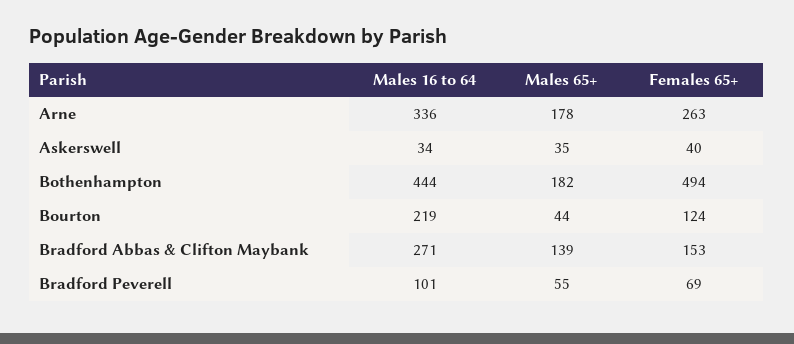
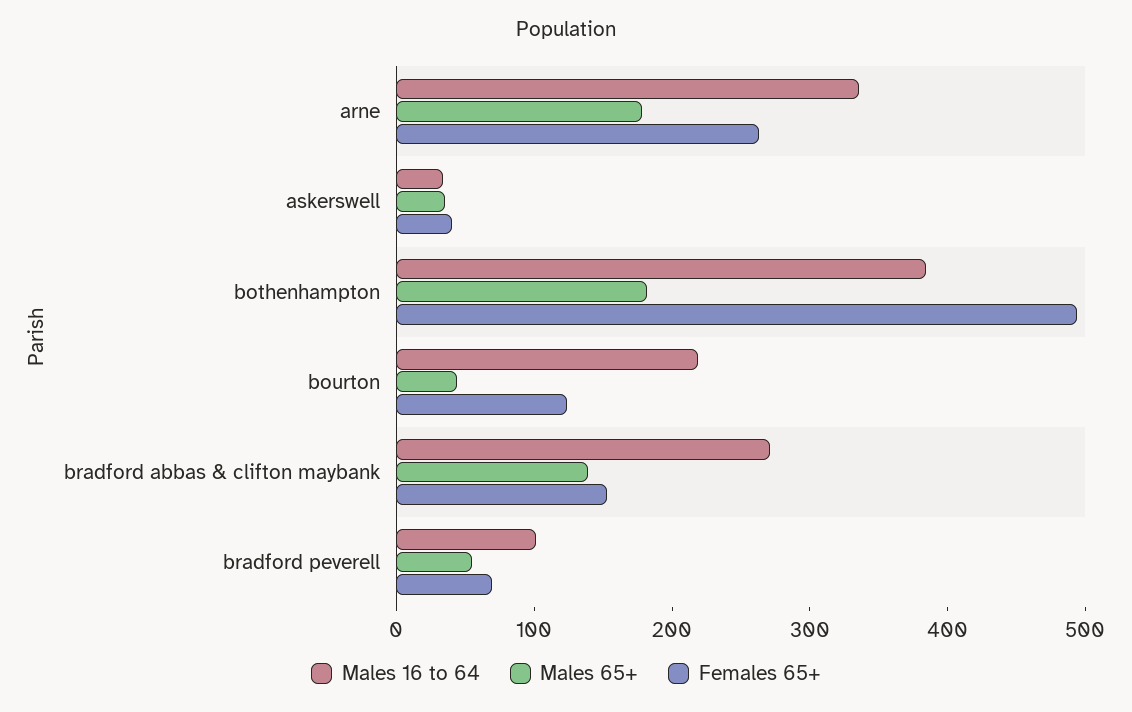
Males 16 to 64, Bothenhampton: 444 -> 380

